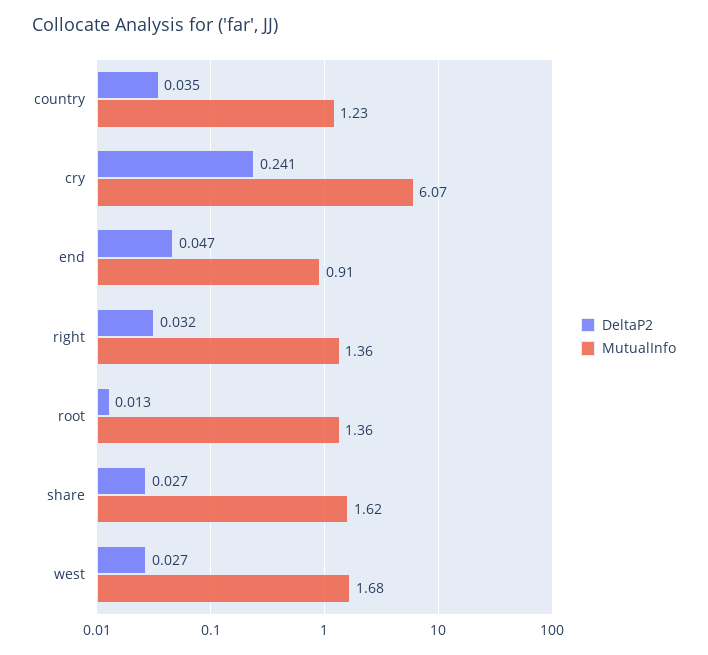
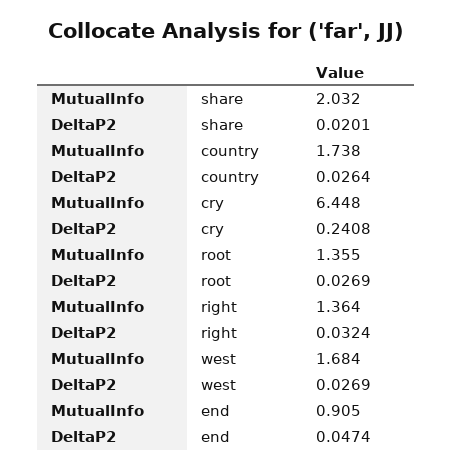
DeltaP2, country: 0.035 -> 0.0264
MutualInfo, country: 1.23 -> 1.738
MutualInfo, cry: 6.07 -> 6.448
DeltaP2, root: 0.013 -> 0.0269
DeltaP2, share: 0.027 -> 0.0201
MutualInfo, share: 1.62 -> 2.032

